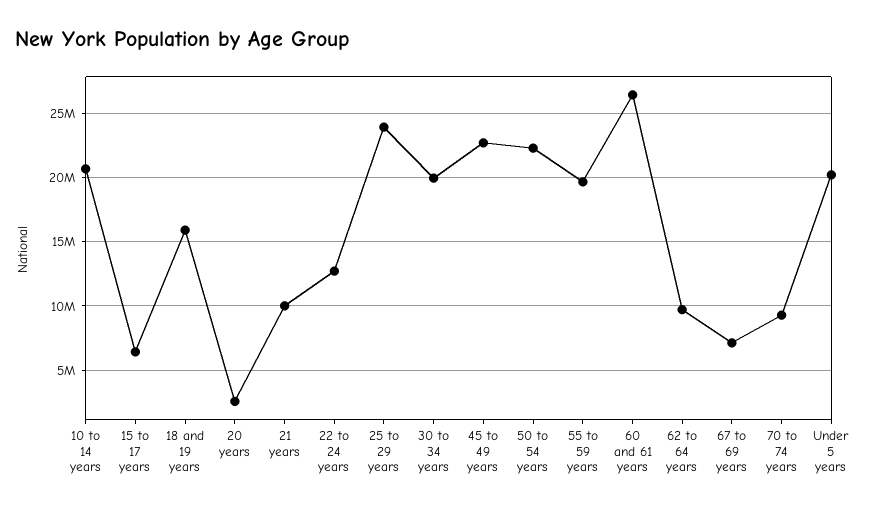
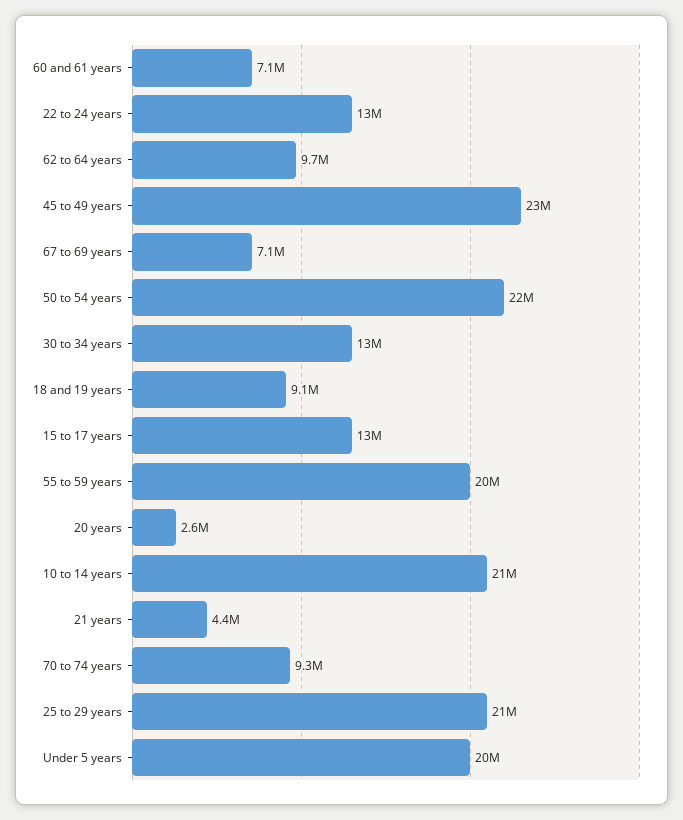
15 to 17 years: 6500000 -> 13000000
18 and 19 years: 16000000 -> 9100000
21 years: 10000000 -> 4400000
25 to 29 years: 24000000 -> 21000000
30 to 34 years: 20000000 -> 13000000
60 and 61 years: 26500000 -> 7100000

